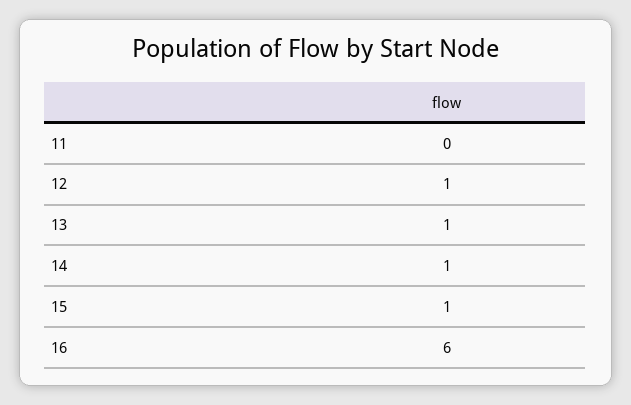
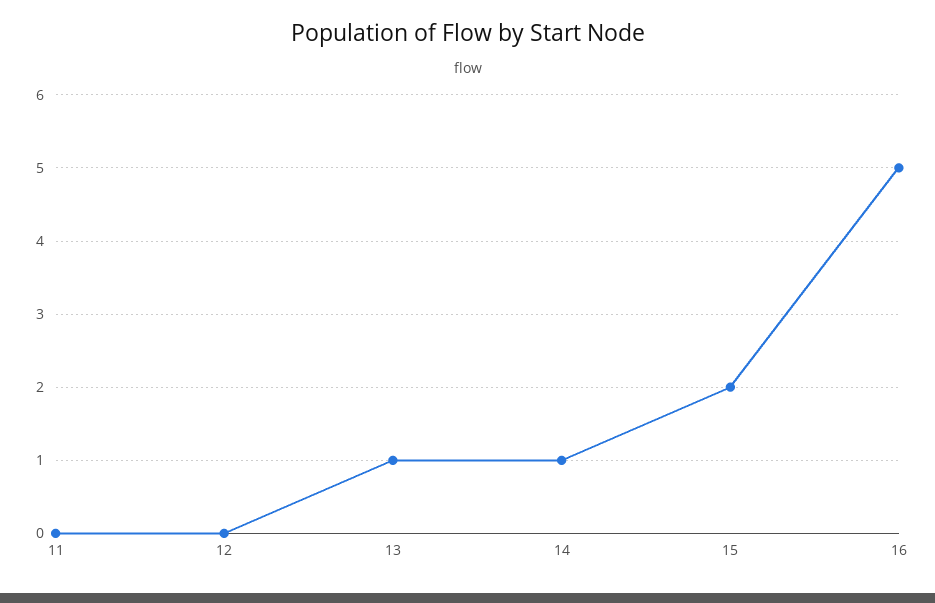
12: 1 -> 0
15: 1 -> 2
16: 6 -> 5

